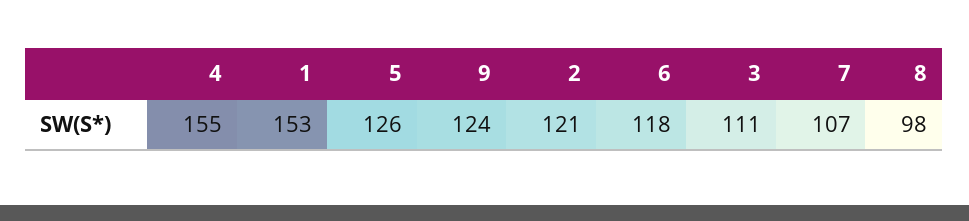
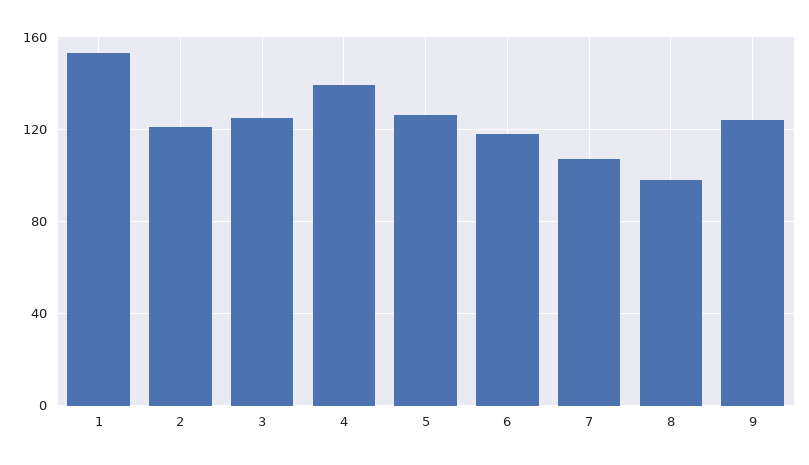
4: 155 -> 140
3: 111 -> 125

